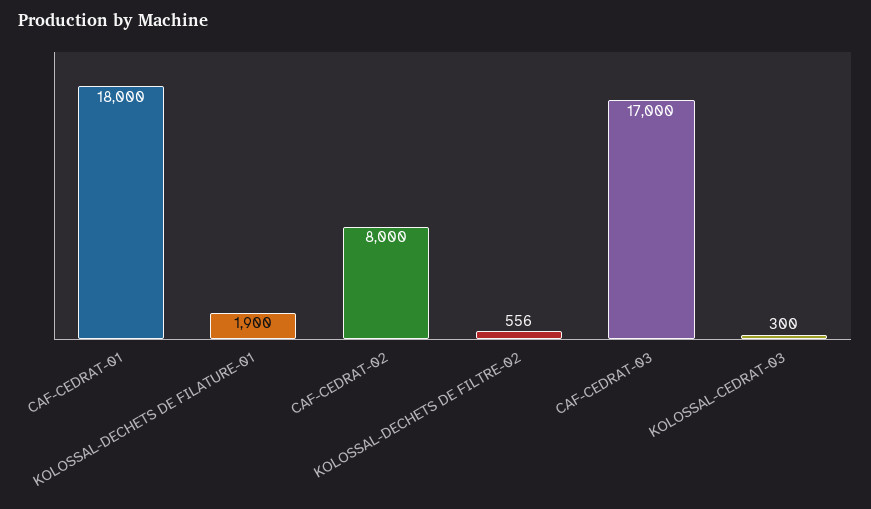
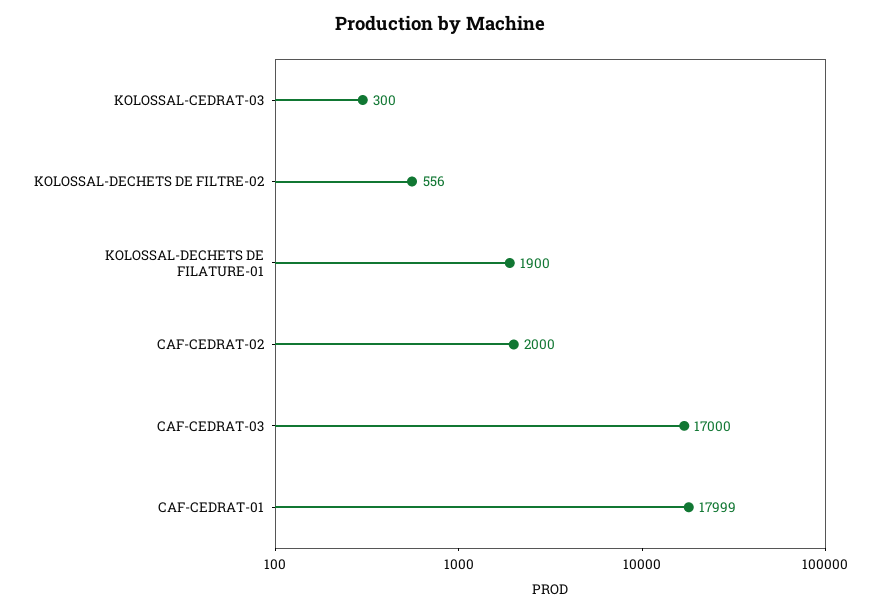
CAF-CEDRAT-01: 18000 -> 17999
CAF-CEDRAT-02: 8000 -> 2000

